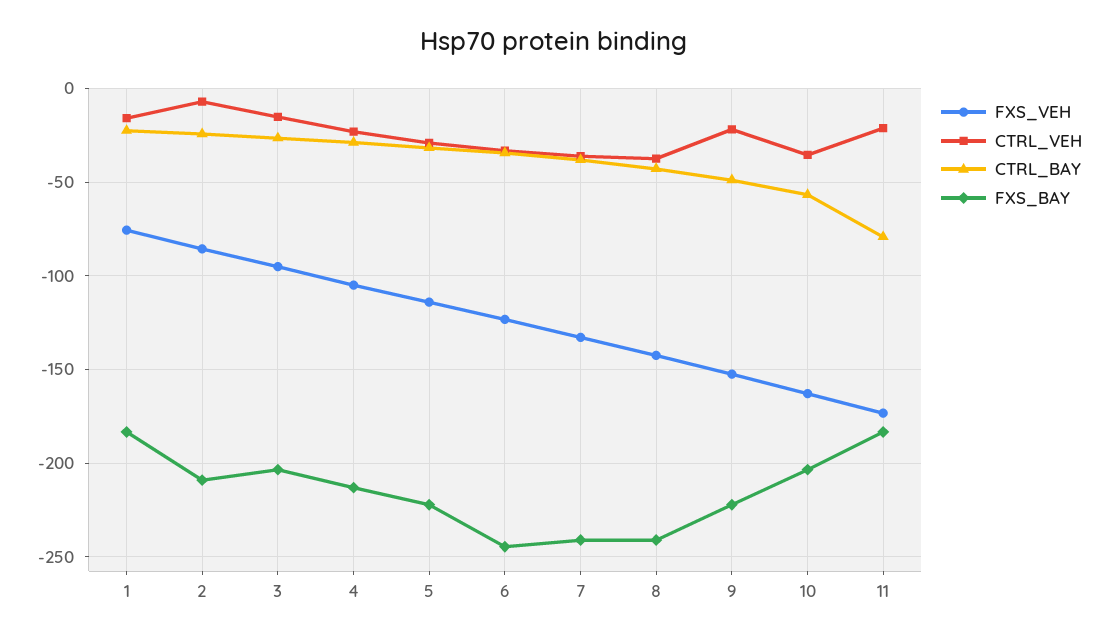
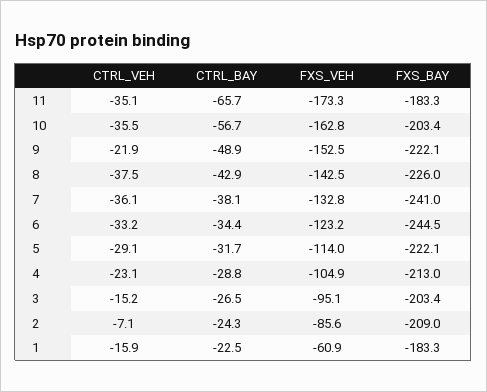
FXS_VEH, 1: -75 -> -60.9
FXS_BAY, 8: -240 -> -226
CTRL_VEH, 11: -20 -> -35.1
CTRL_BAY, 11: -80 -> -65.7

